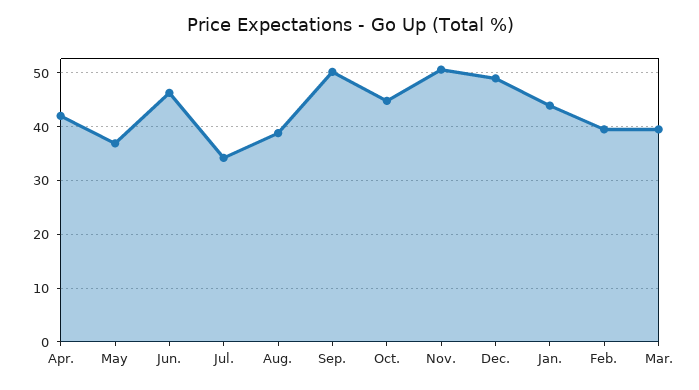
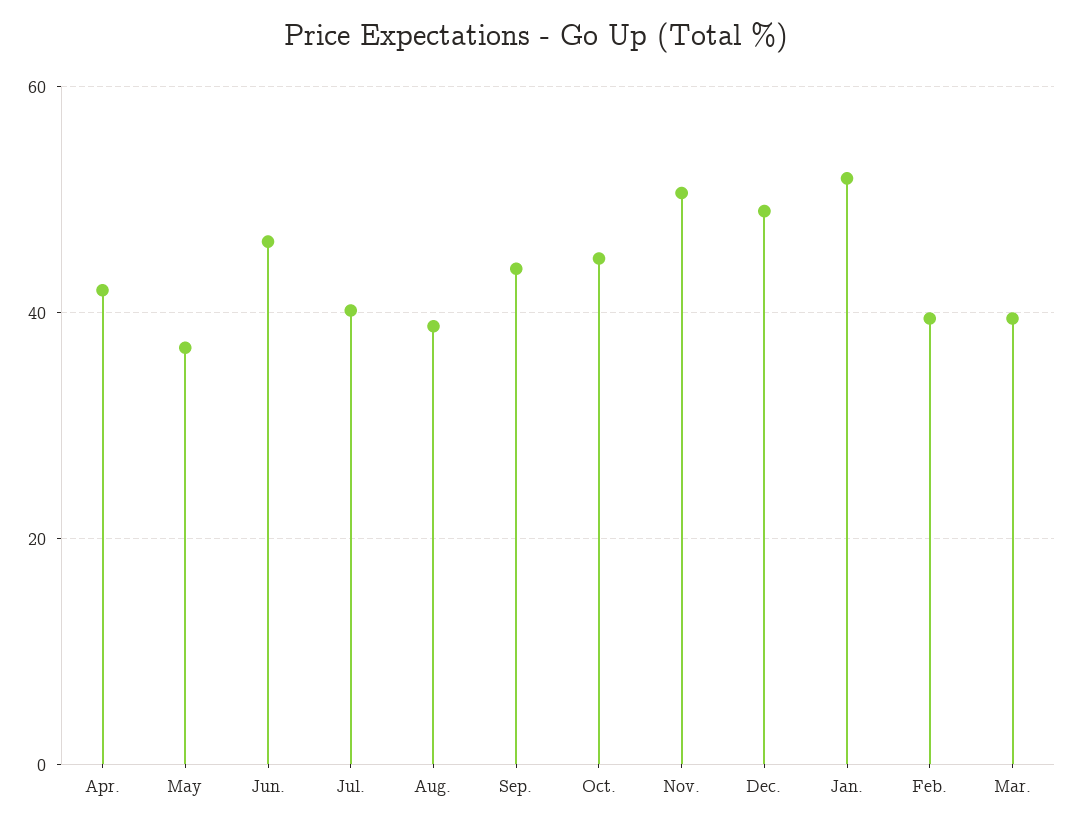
Jul.: 34 -> 40
Sep.: 50 -> 44
Jan.: 44 -> 52

